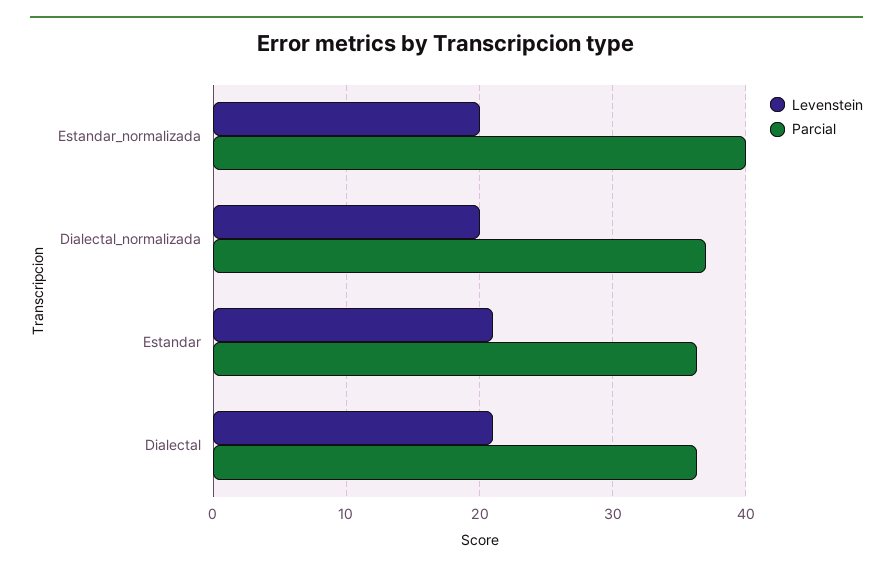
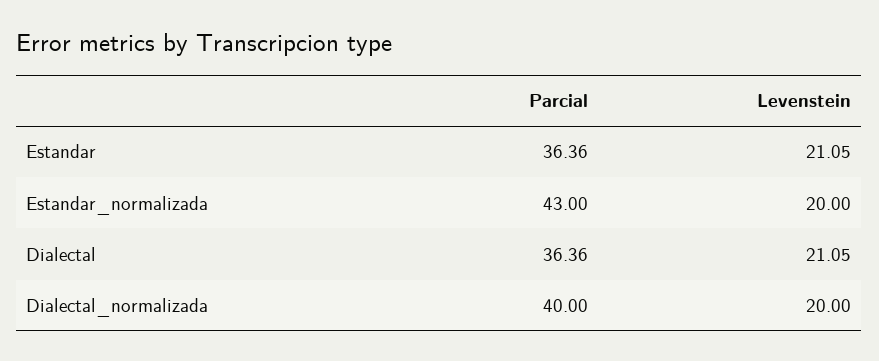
Parcial, Estandar_normalizada: 40 -> 43
Parcial, Dialectal_normalizada: 37 -> 40

